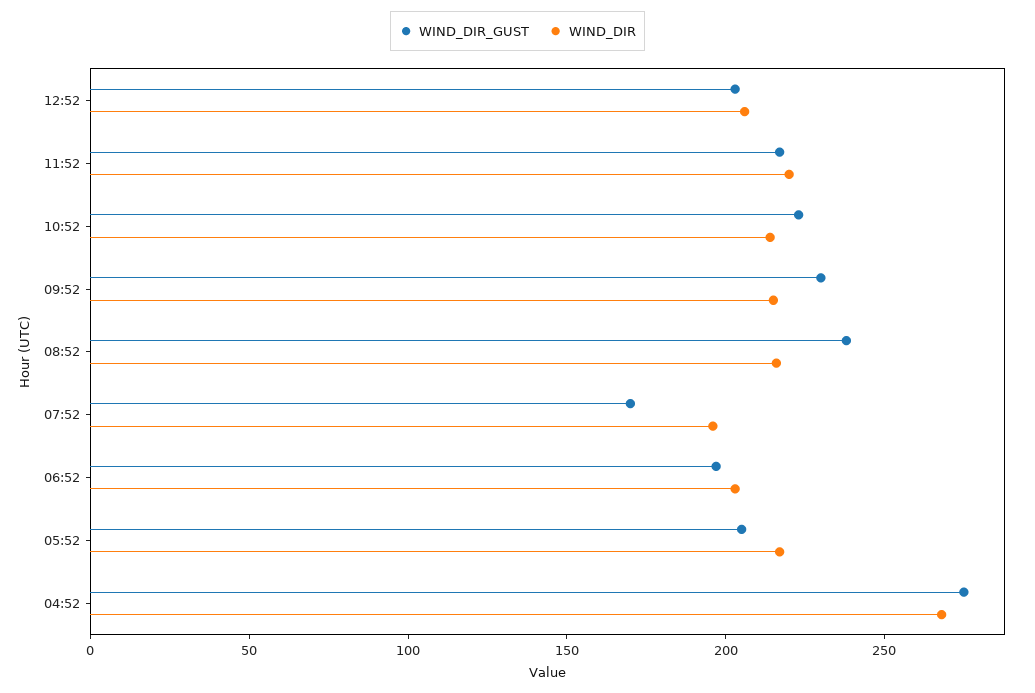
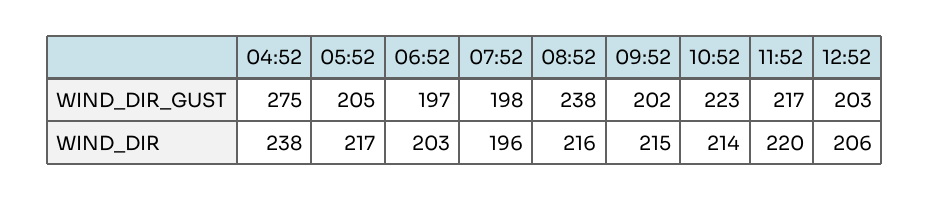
WIND_DIR_GUST, 09:52: 230 -> 202
WIND_DIR_GUST, 07:52: 170 -> 198
WIND_DIR, 04:52: 270 -> 238

